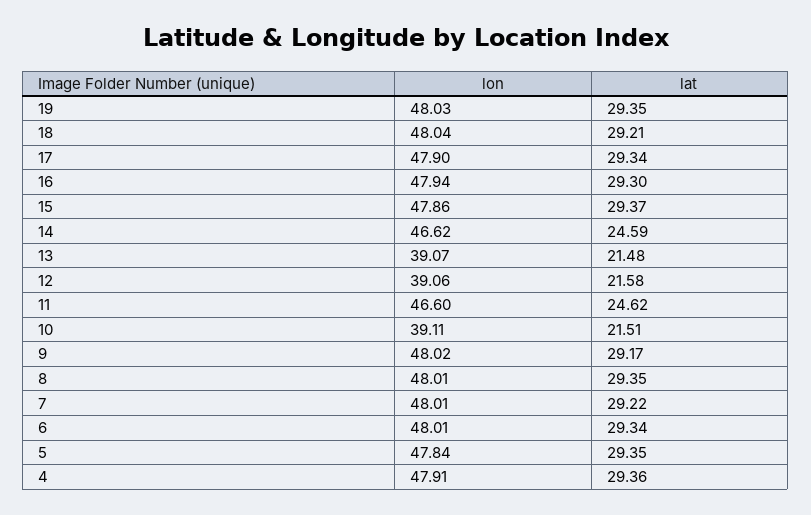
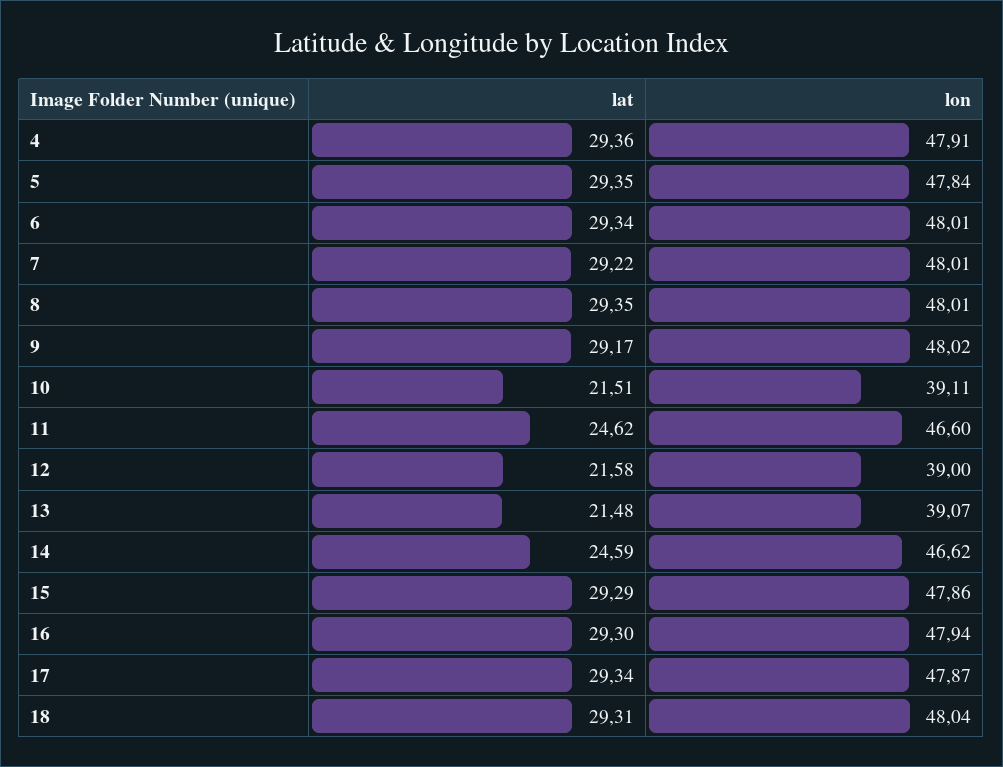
lon, 19: 48.03 -> none
lat, 19: 29.35 -> none
lat, 18: 29.21 -> 29.31
lon, 17: 47.9 -> 47.87
lat, 15: 29.37 -> 29.29
lon, 12: 39.06 -> 39

